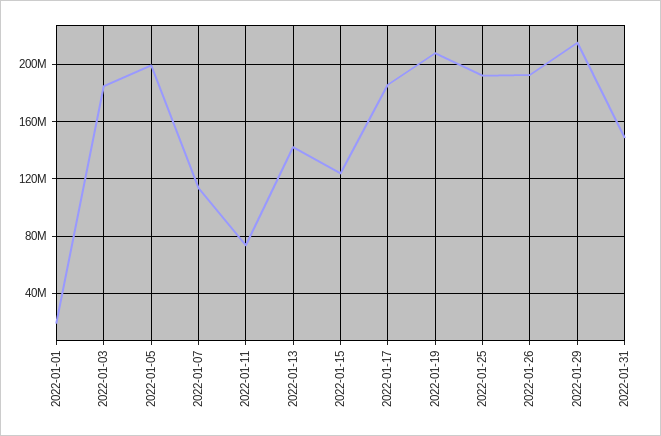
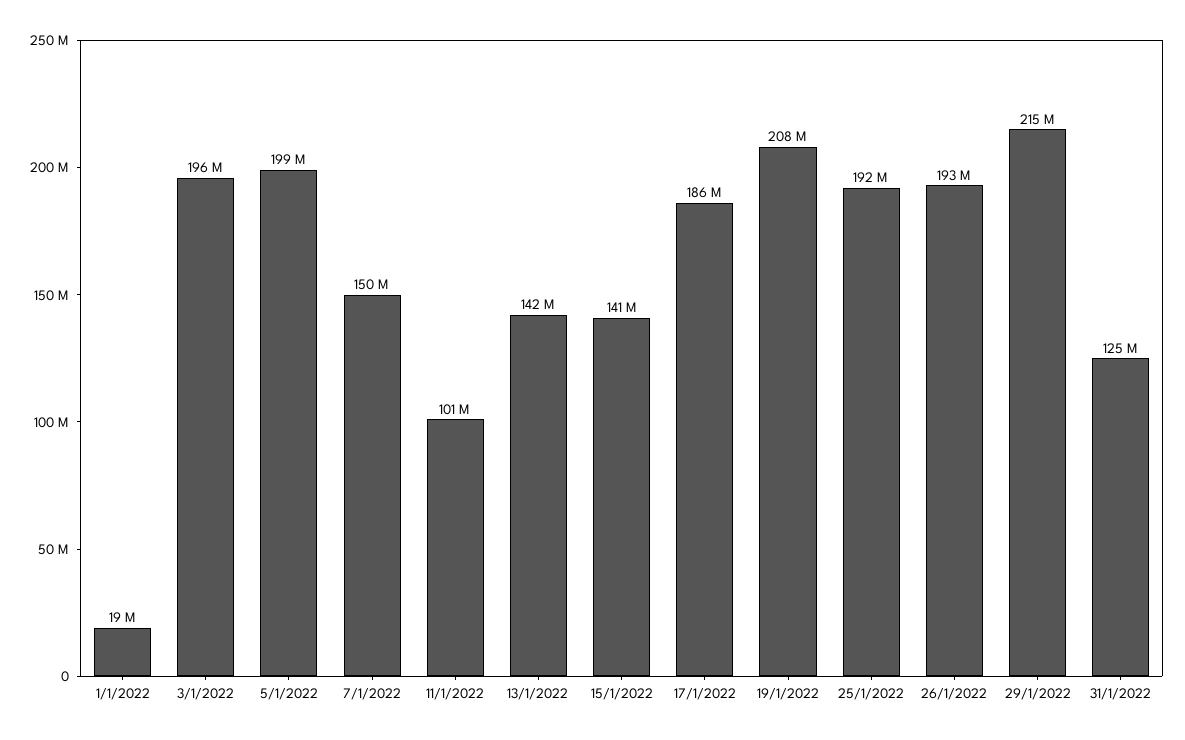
2022-01-03: 185000000 -> 196000000
2022-01-07: 115000000 -> 150000000
2022-01-11: 75000000 -> 101000000
2022-01-15: 125000000 -> 141000000
2022-01-31: 150000000 -> 125000000

